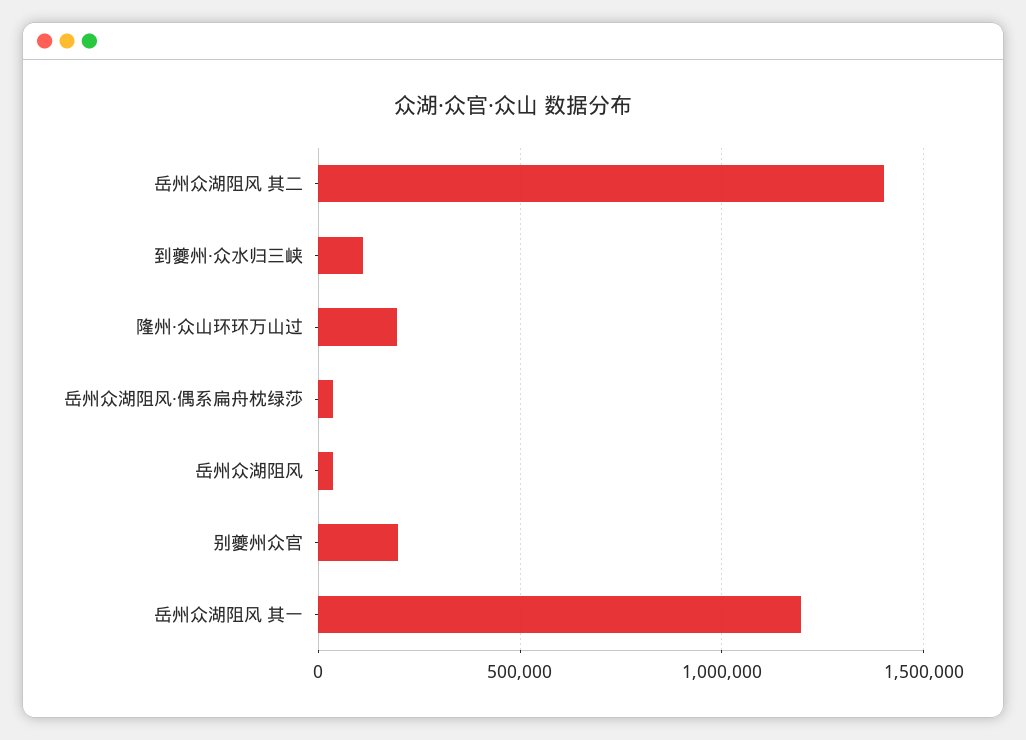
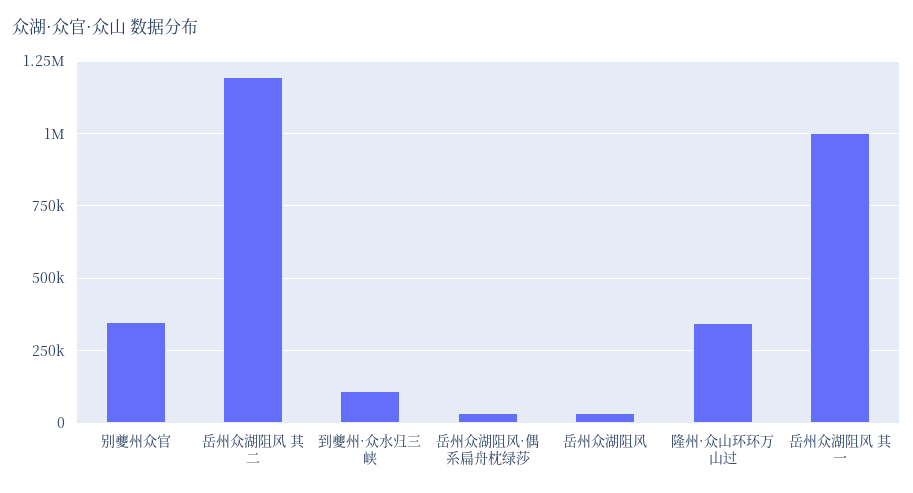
岳州众湖阻风 其二: 1400000 -> 1200000
隆州·众山环环万山过: 200000 -> 350000
别夔州众官: 200000 -> 350000
岳州众湖阻风 其一: 1200000 -> 1000000

